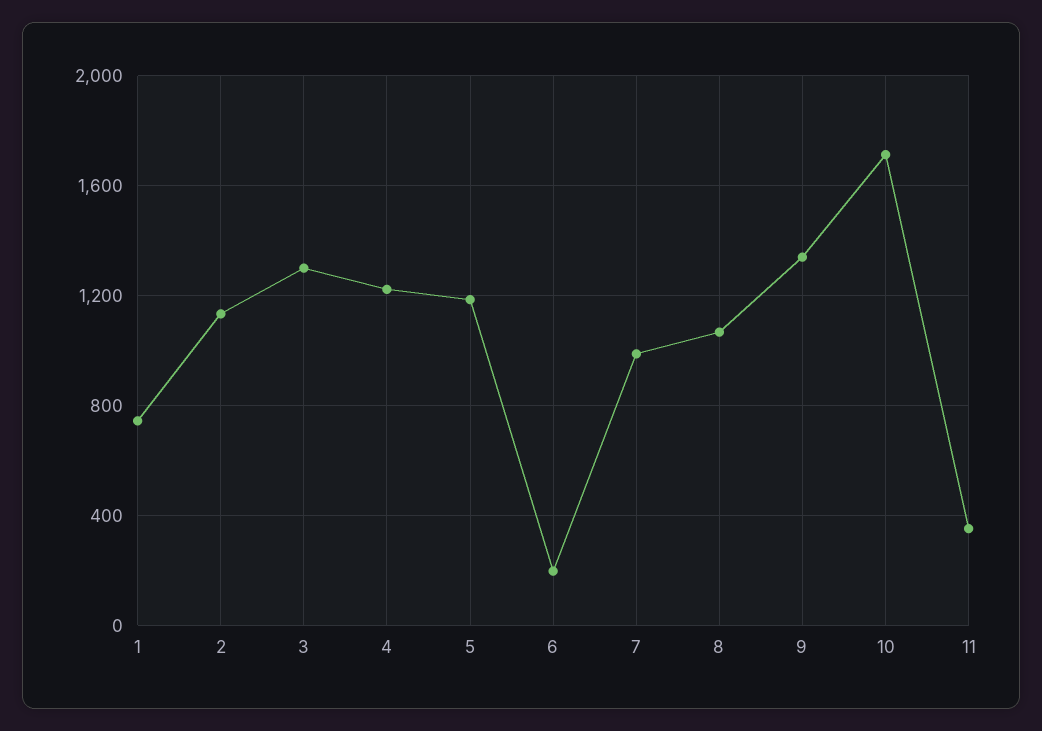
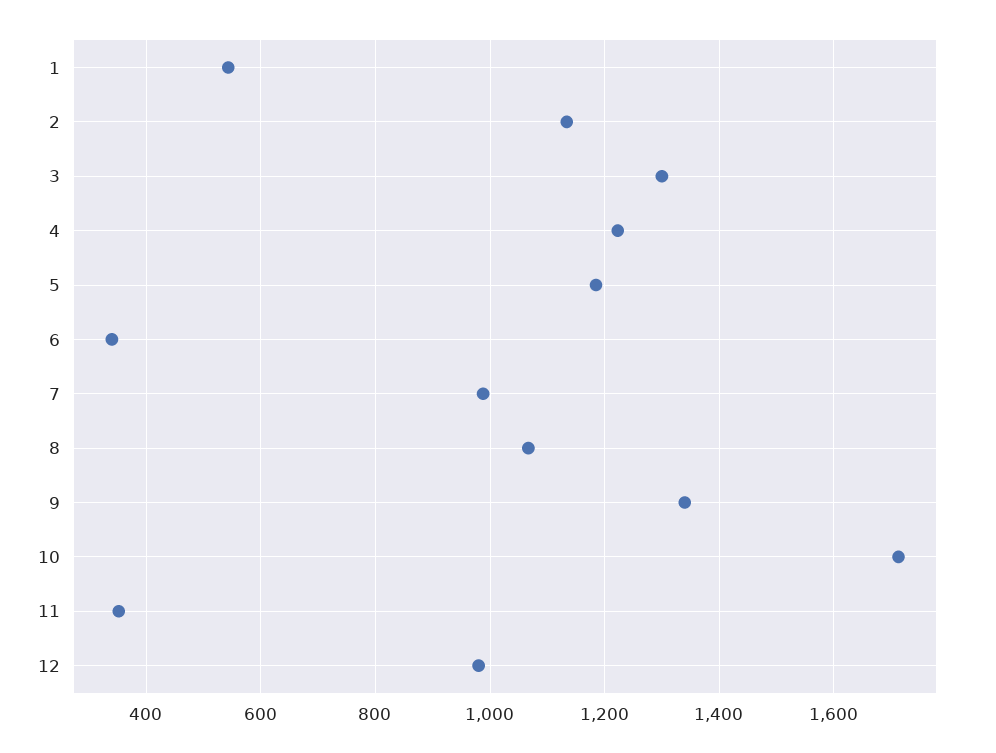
1: 750 -> 540
6: 200 -> 340
12: none -> 980

